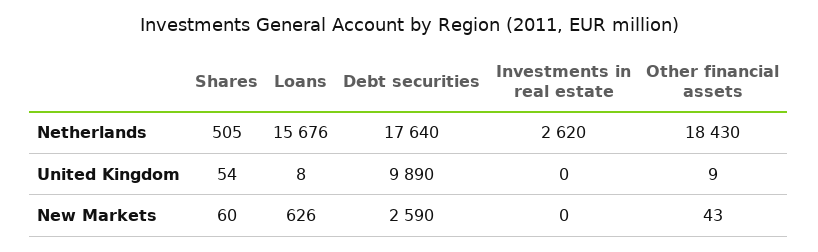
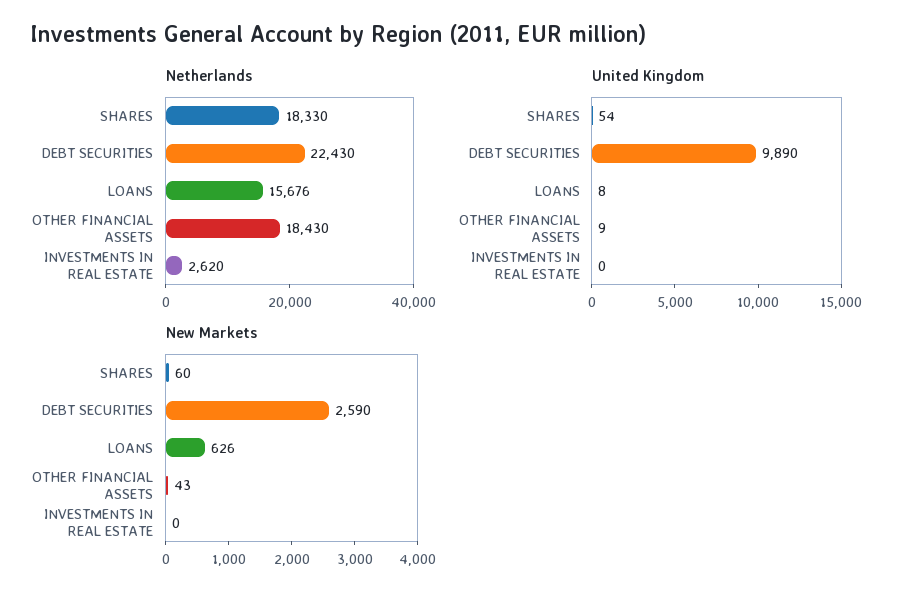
Netherlands, Shares: 505 -> 18330
Netherlands, Debt securities: 17640 -> 22430

